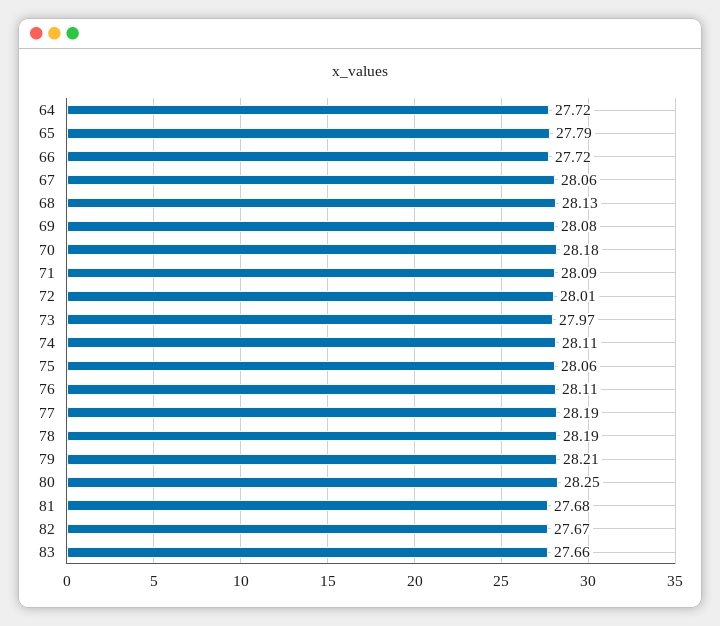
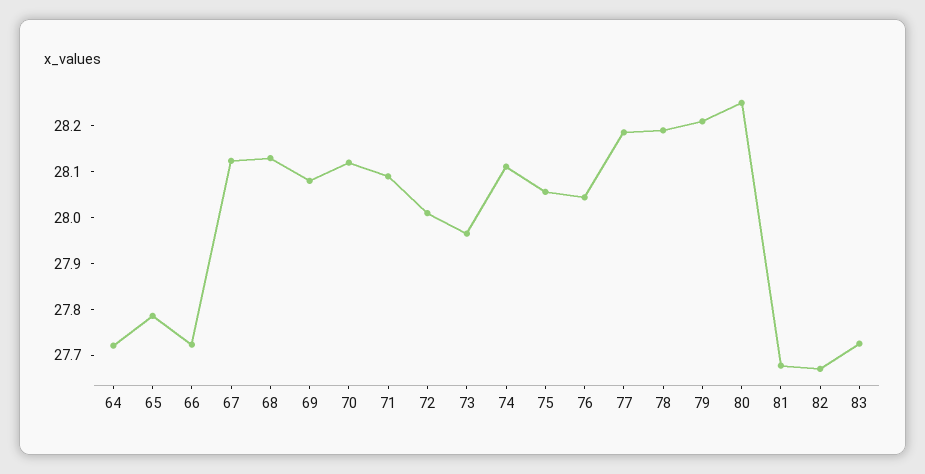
67: 28.06 -> 28.12
70: 28.18 -> 28.12
76: 28.11 -> 28.04
83: 27.66 -> 27.72

